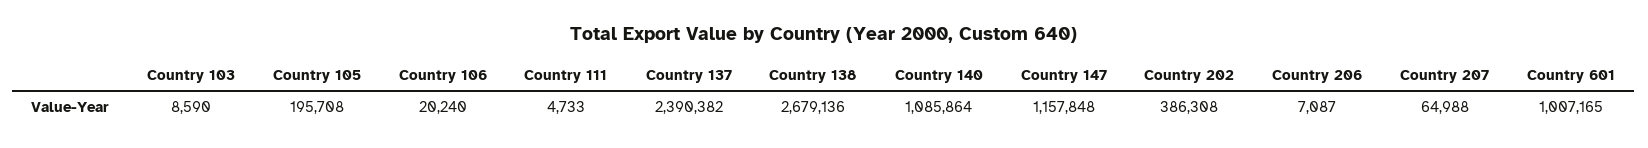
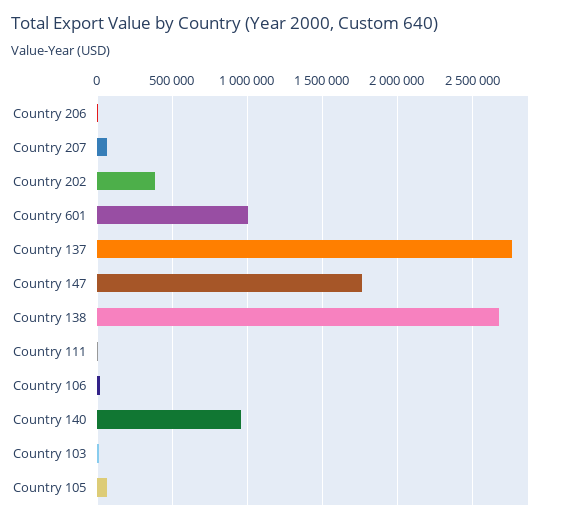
Country 105: 195708 -> 50000
Country 137: 2390382 -> 2750000
Country 140: 1085864 -> 950000
Country 147: 1157848 -> 1750000

